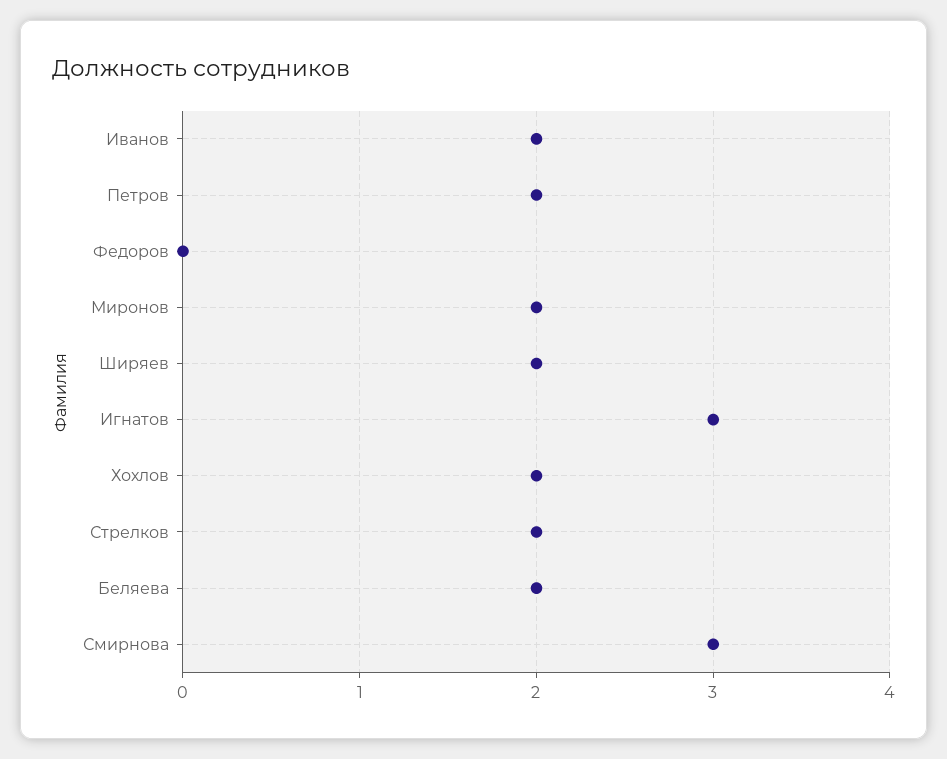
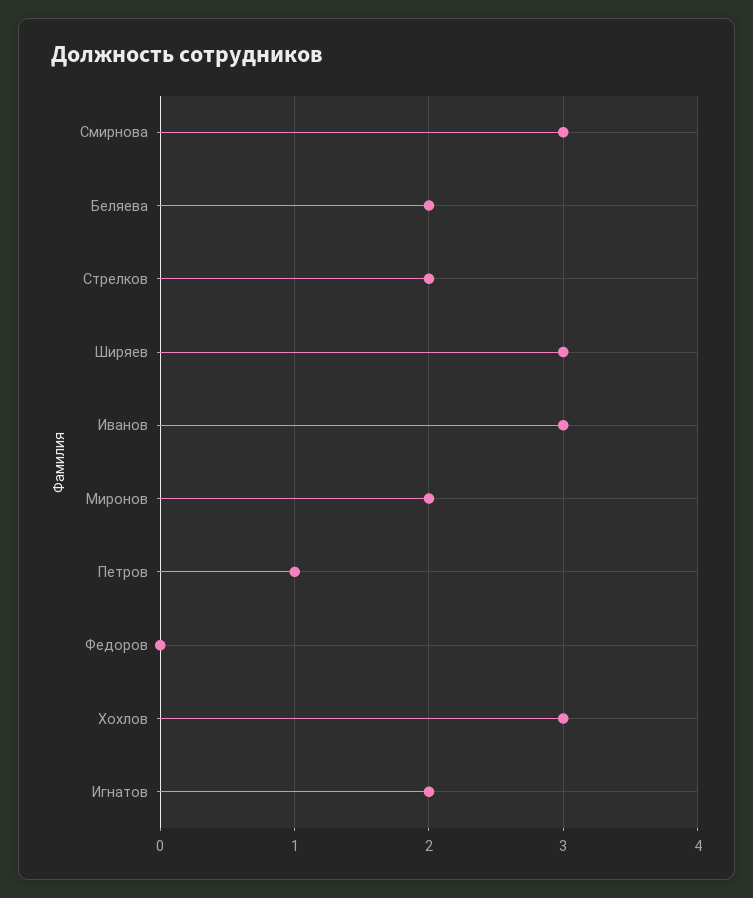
Иванов: 2 -> 3
Петров: 2 -> 1
Ширяев: 2 -> 3
Игнатов: 3 -> 2
Хохлов: 2 -> 3

